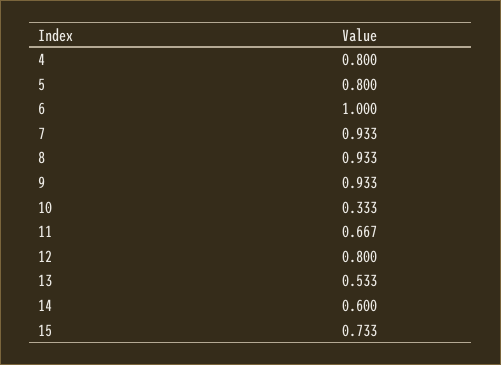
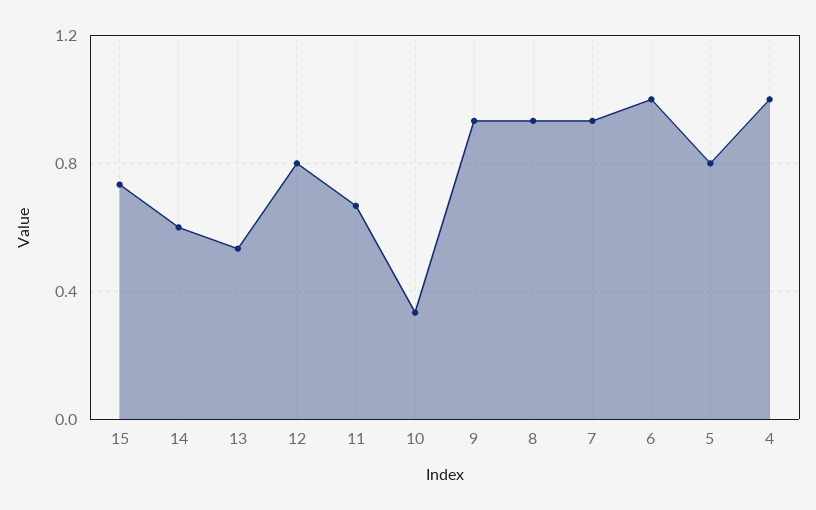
4: 0.8 -> 1

